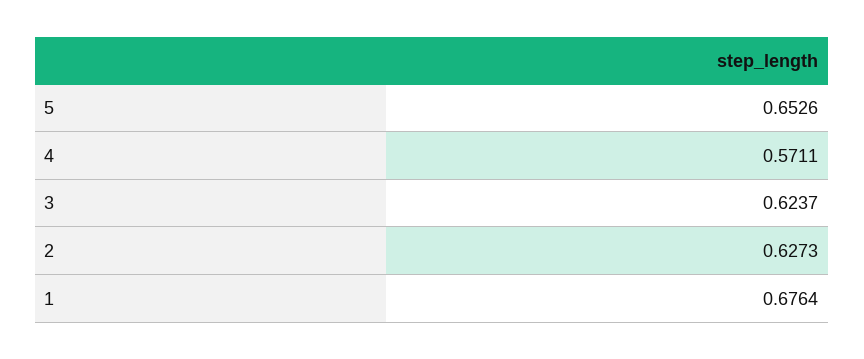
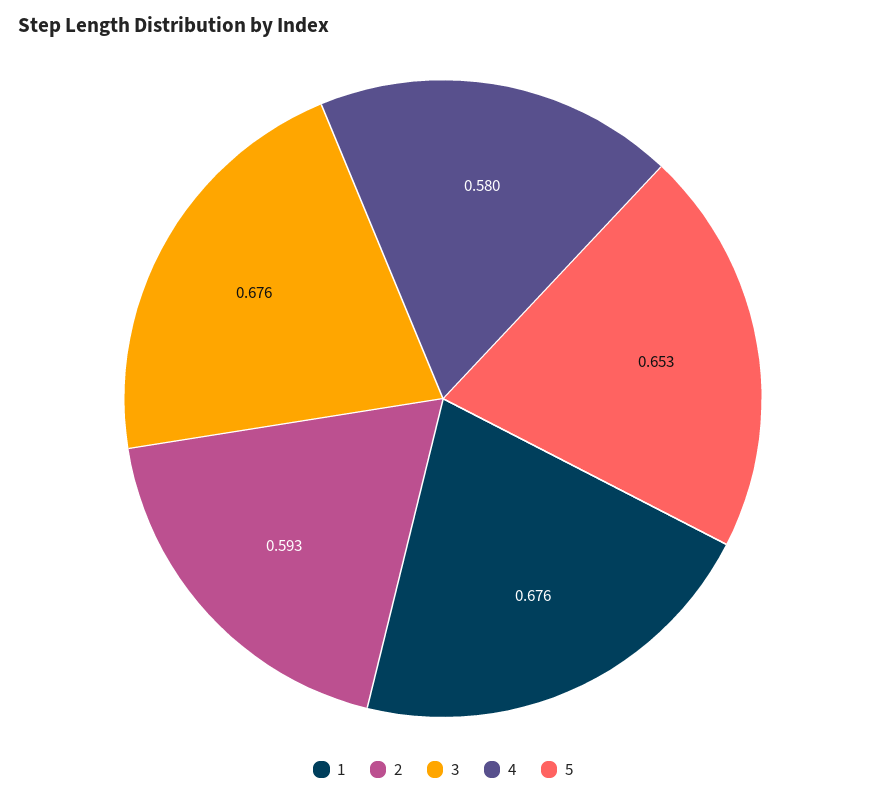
4: 0.5711 -> 0.58
3: 0.6237 -> 0.676
2: 0.6273 -> 0.593

